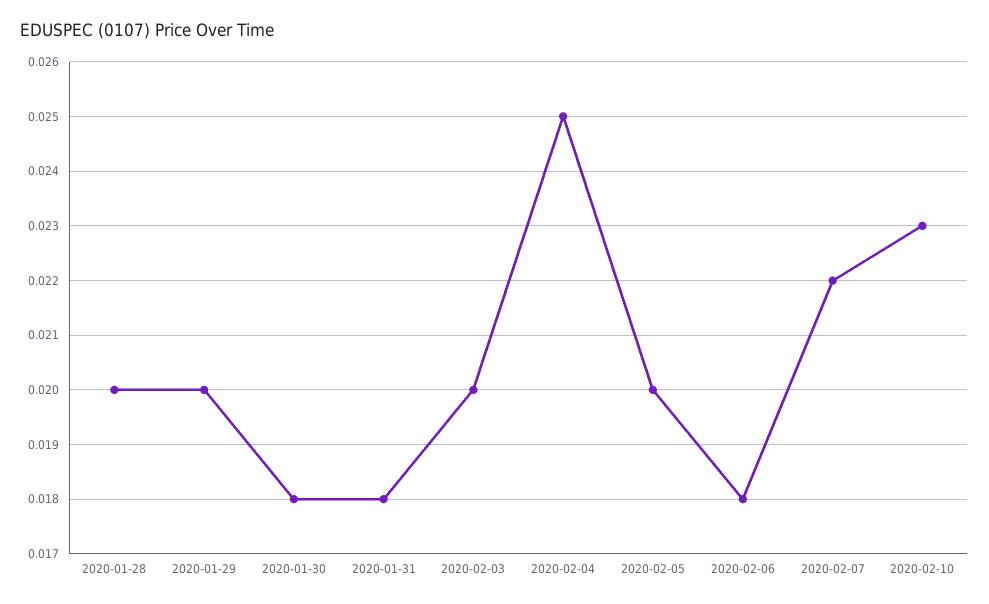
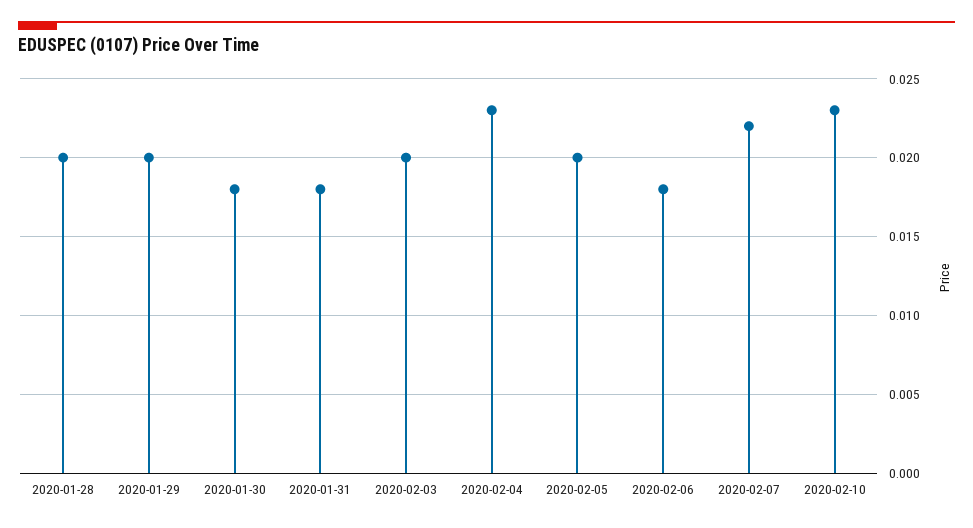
2020-02-04: 0.025 -> 0.023

